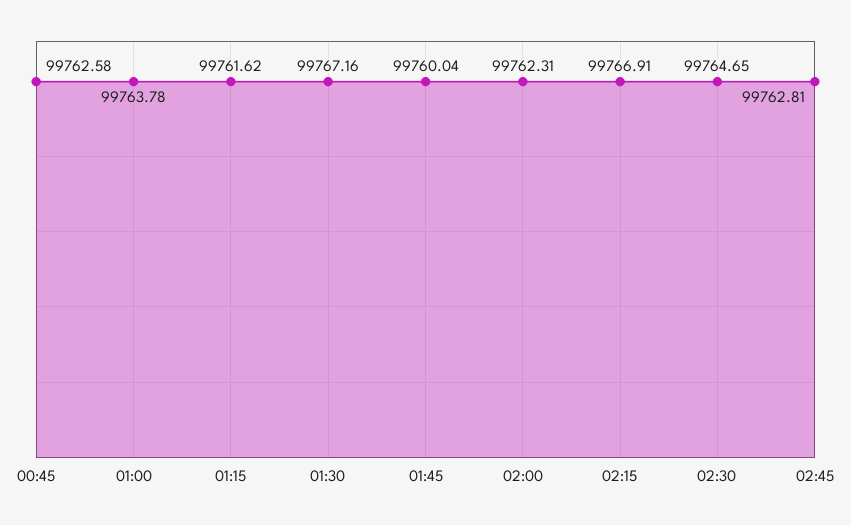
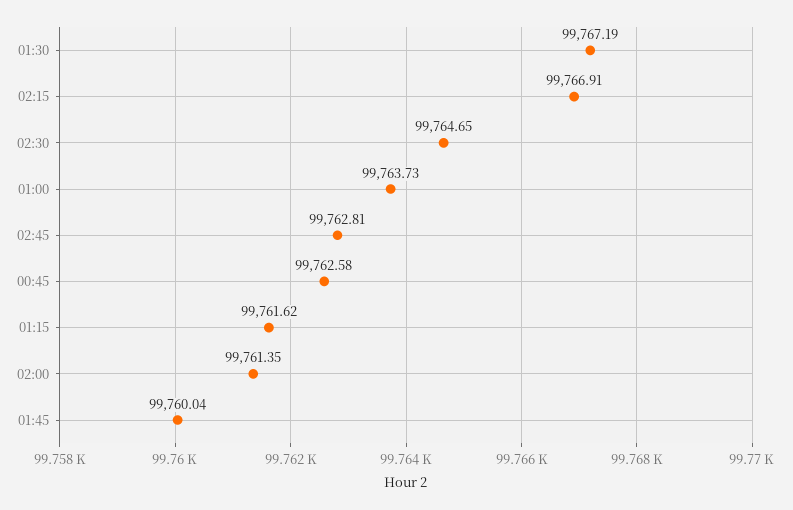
01:00: 99763.78 -> 99763.73
01:30: 99767.16 -> 99767.19
02:00: 99762.31 -> 99761.35

